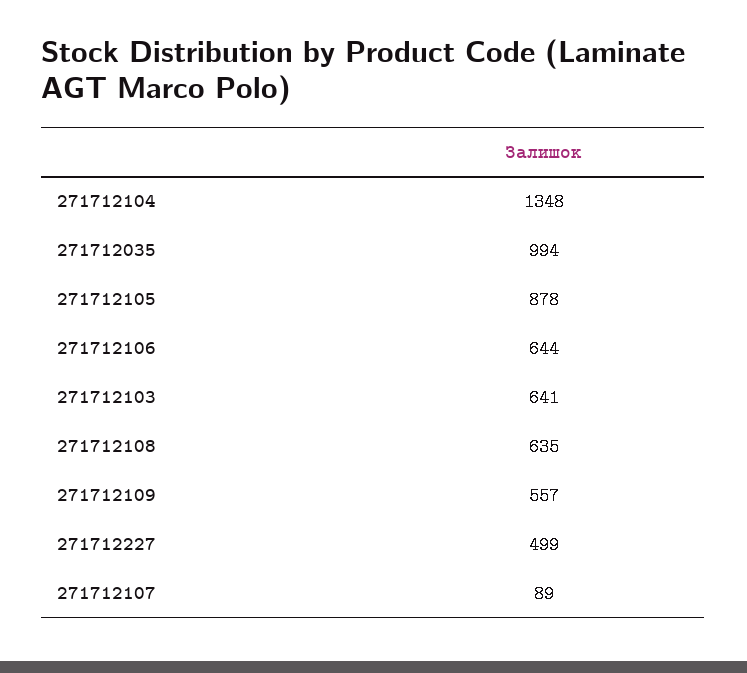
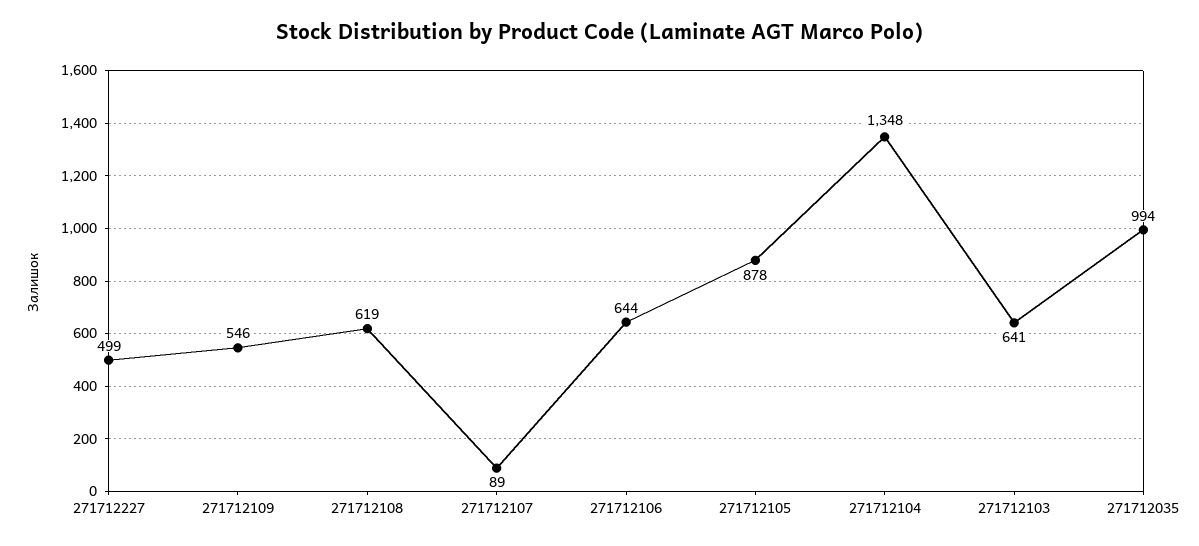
271712108: 635 -> 619
271712109: 557 -> 546

